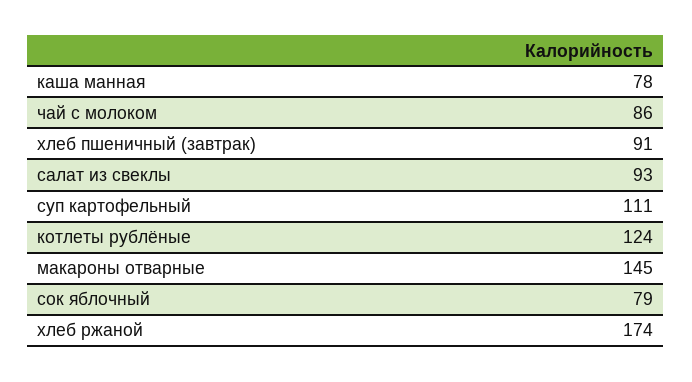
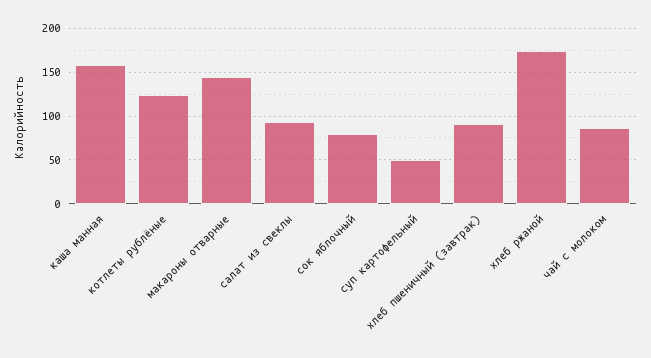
каша манная: 78 -> 160
суп картофельный: 111 -> 50

